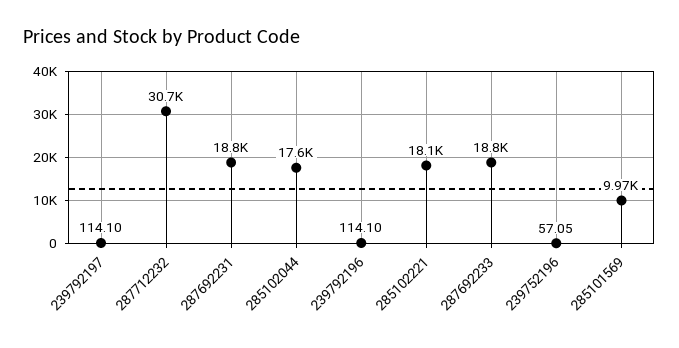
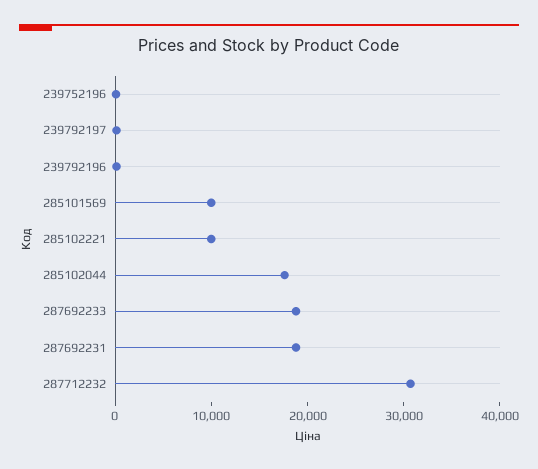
285102221: 18100 -> 10000

